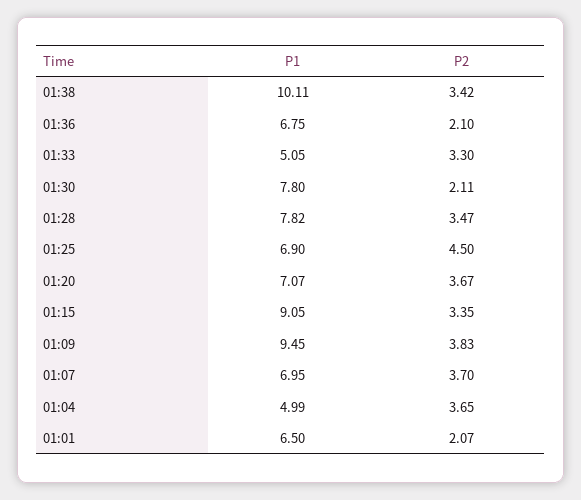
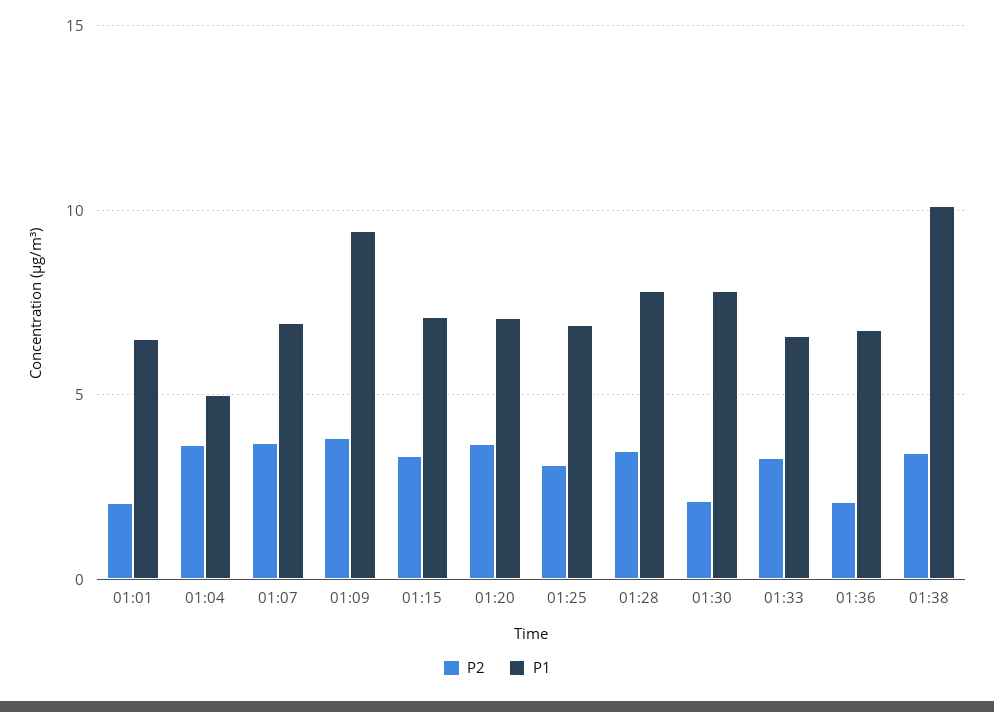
P1, 01:33: 5.05 -> 6.5
P2, 01:25: 4.5 -> 3
P1, 01:15: 9.05 -> 7

